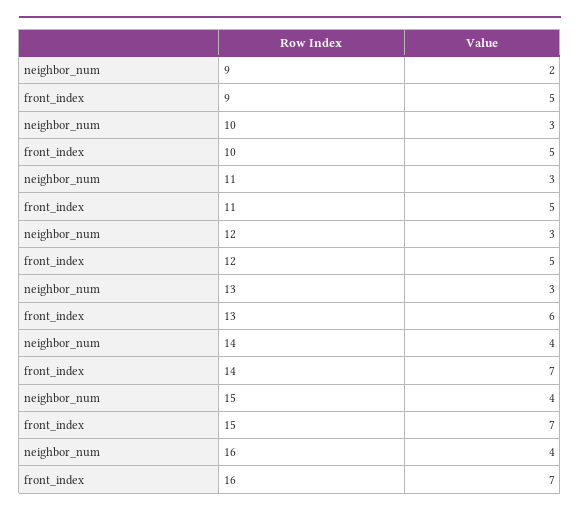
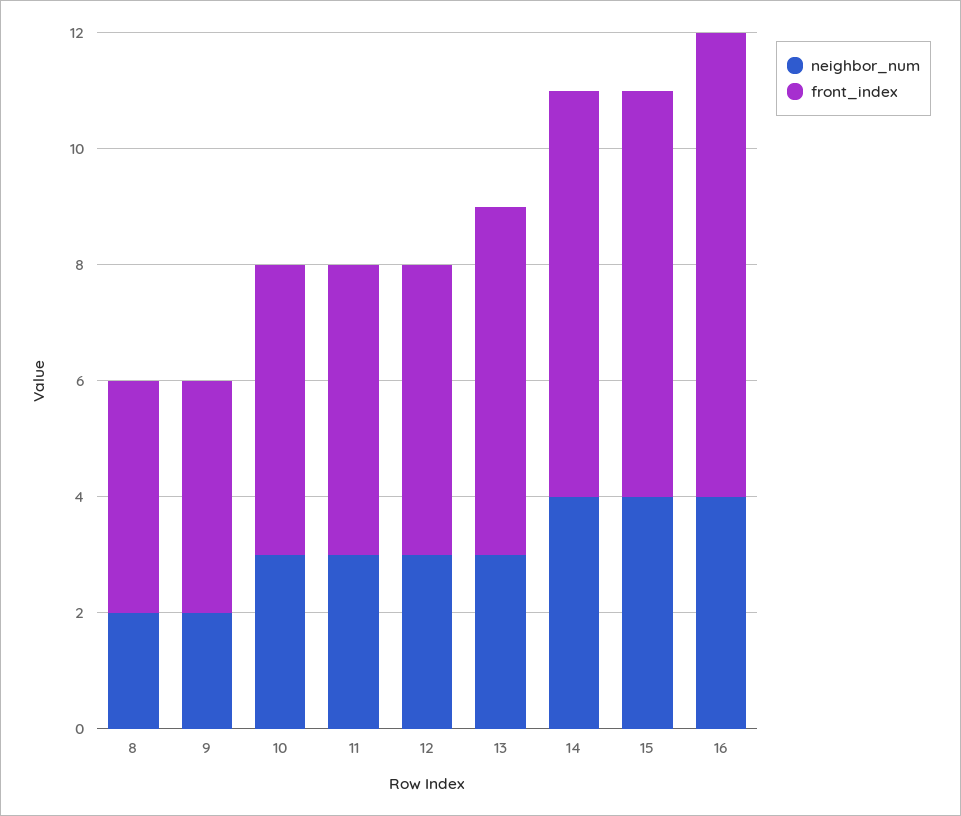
front_index, 9: 5 -> 4
front_index, 16: 7 -> 8
neighbor_num, 8: none -> 2
front_index, 8: none -> 4

